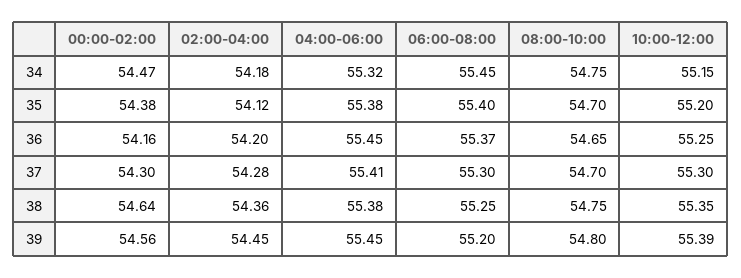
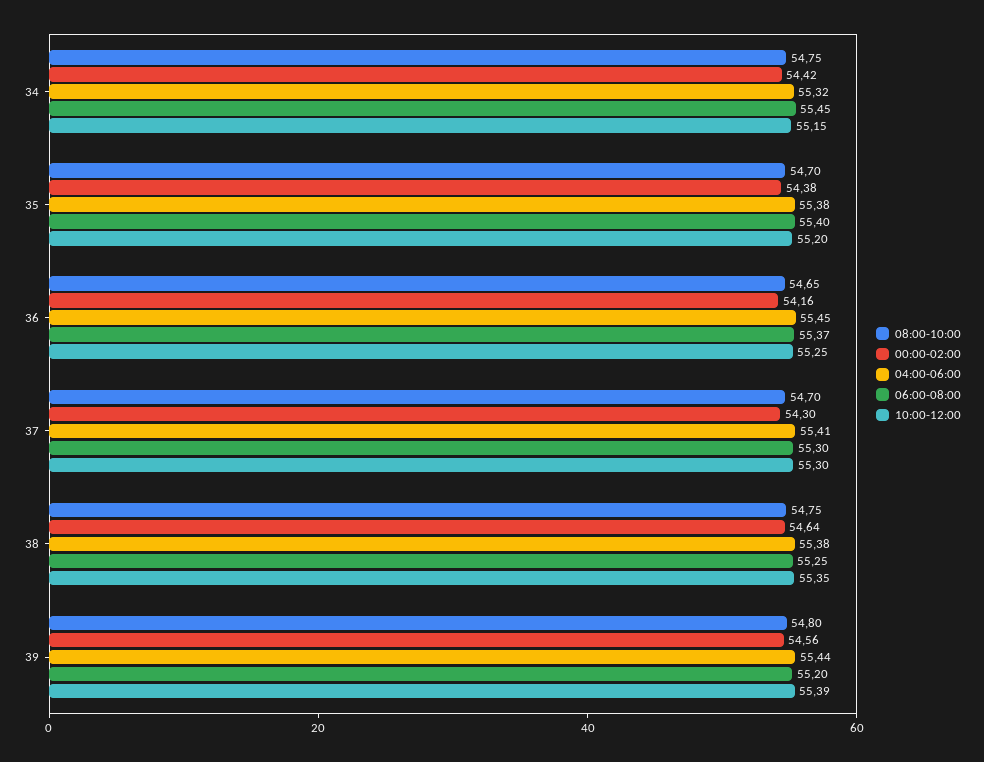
00:00-02:00, 34: 54.47 -> 54.42
02:00-04:00, 34: 54.18 -> none
02:00-04:00, 35: 54.12 -> none
02:00-04:00, 36: 54.2 -> none
02:00-04:00, 37: 54.28 -> none
02:00-04:00, 38: 54.36 -> none
02:00-04:00, 39: 54.45 -> none
04:00-06:00, 39: 55.45 -> 55.44

